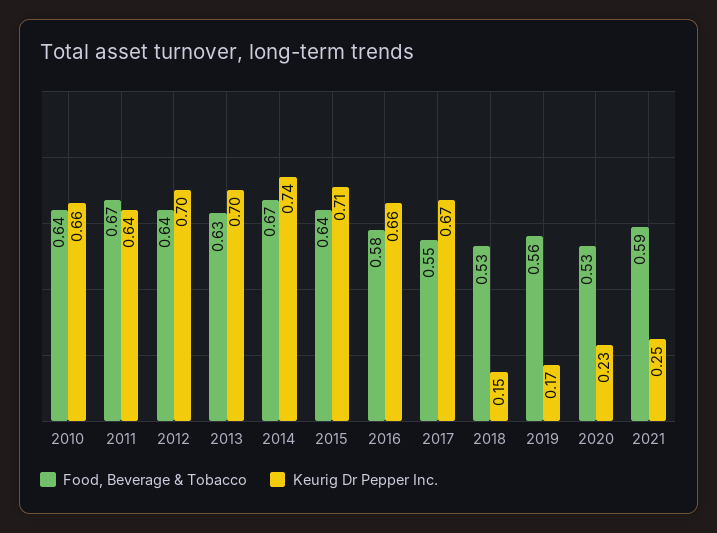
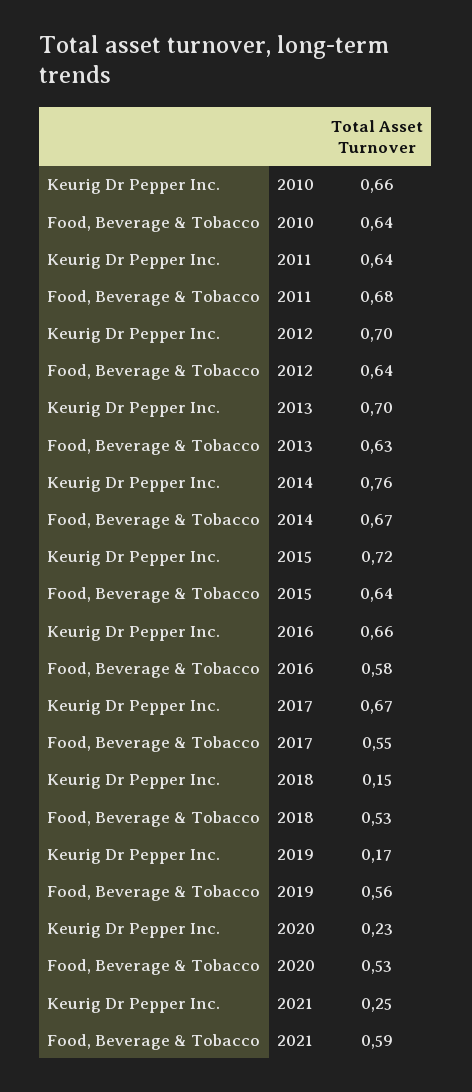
Food, Beverage & Tobacco, 2011: 0.67 -> 0.68
Keurig Dr Pepper Inc., 2014: 0.74 -> 0.76
Keurig Dr Pepper Inc., 2015: 0.71 -> 0.72

